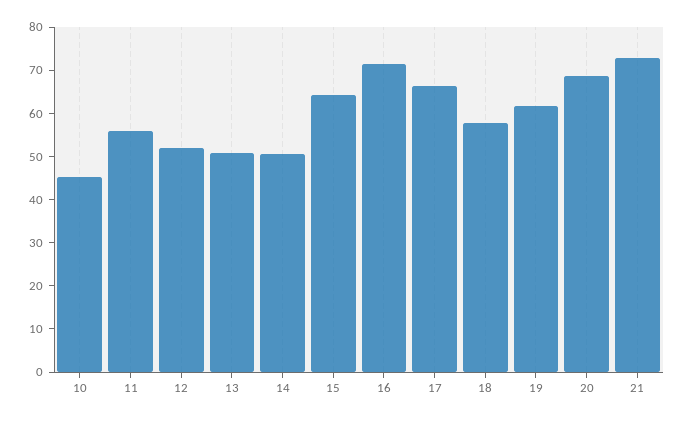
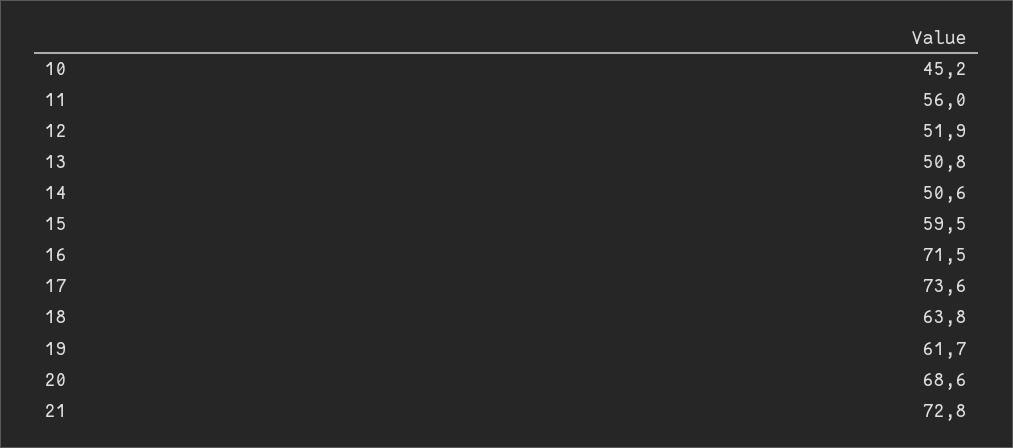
15: 64 -> 59.5
17: 66 -> 73.6
18: 58 -> 63.8

